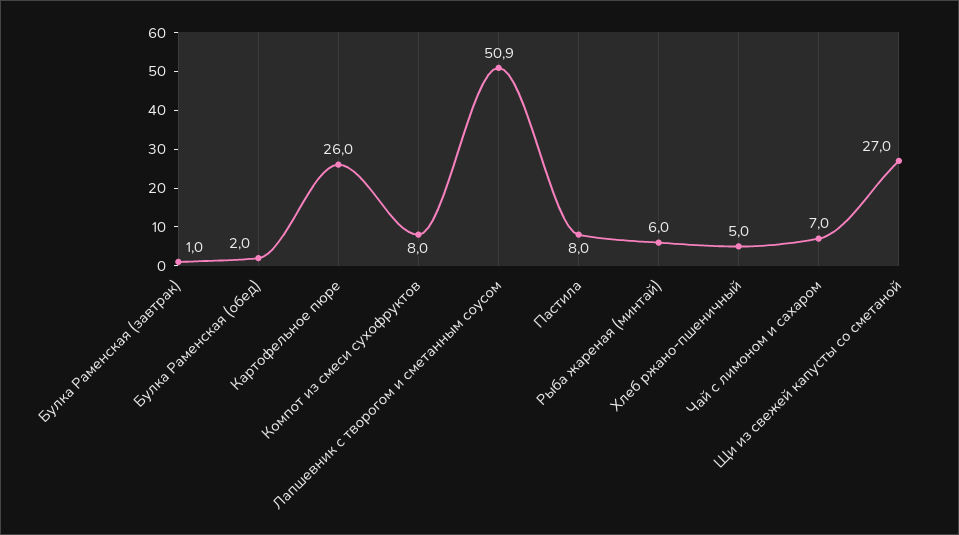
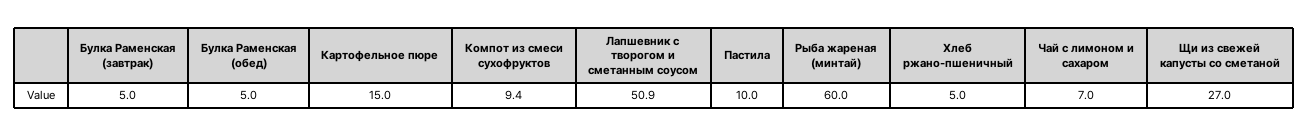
Булка Раменская (завтрак): 1 -> 5
Булка Раменская (обед): 2 -> 5
Картофельное пюре: 26 -> 15
Компот из смеси сухофруктов: 8 -> 9.4
Пастила: 8 -> 10
Рыба жареная (минтай): 6 -> 60

